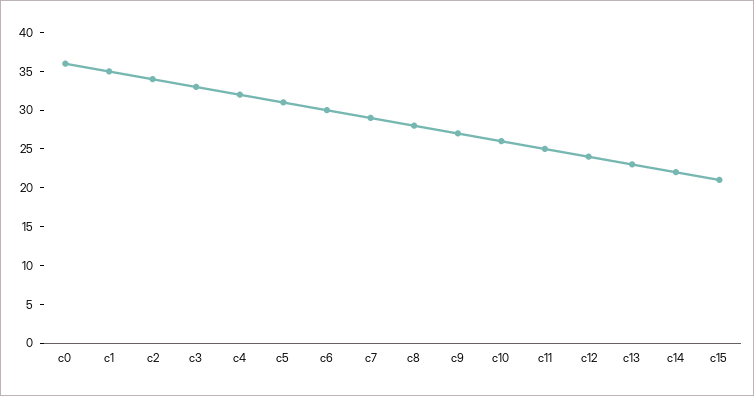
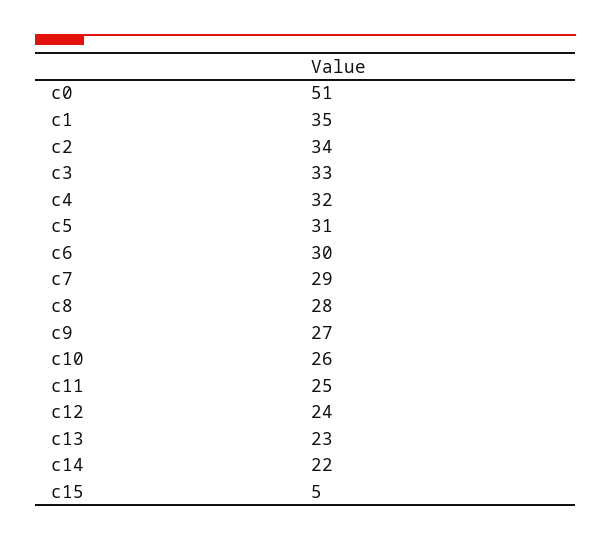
c0: 35 -> 51
c15: 20 -> 5

